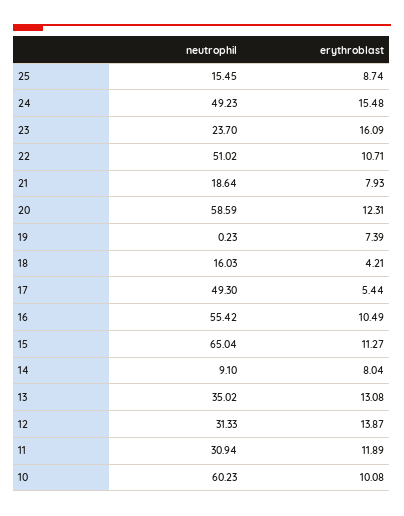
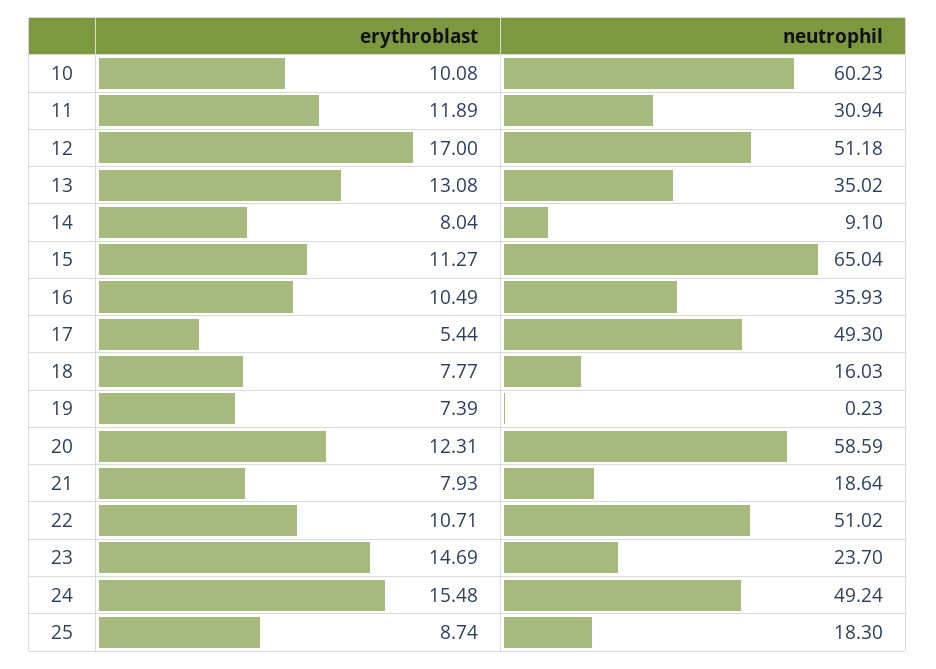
neutrophil, 25: 15.45 -> 18.3
neutrophil, 24: 49.23 -> 49.24
erythroblast, 23: 16.09 -> 14.69
erythroblast, 18: 4.21 -> 7.77
neutrophil, 16: 55.42 -> 35.93
neutrophil, 12: 31.33 -> 51.18
erythroblast, 12: 13.87 -> 17

